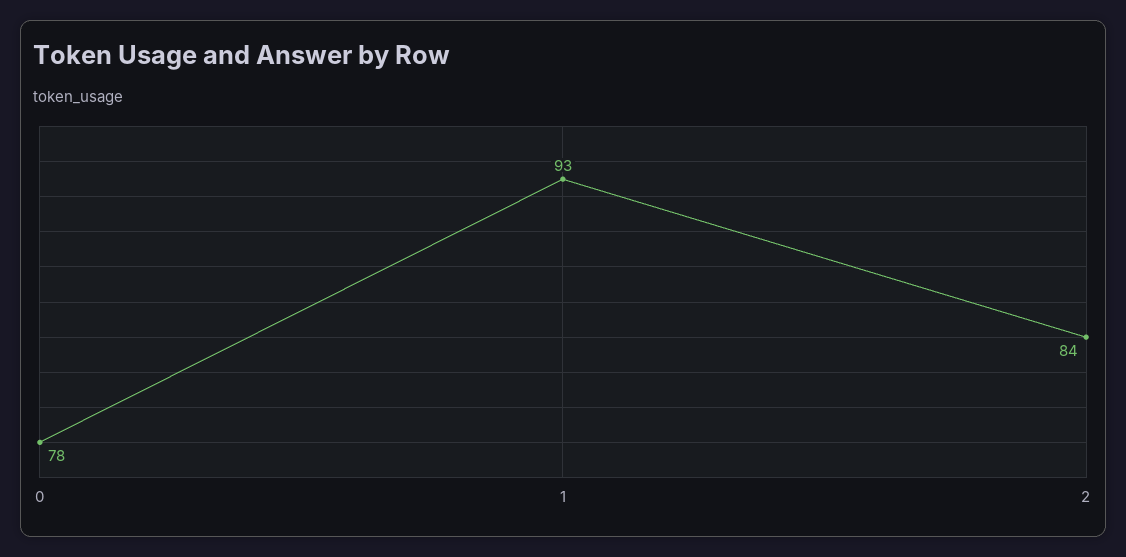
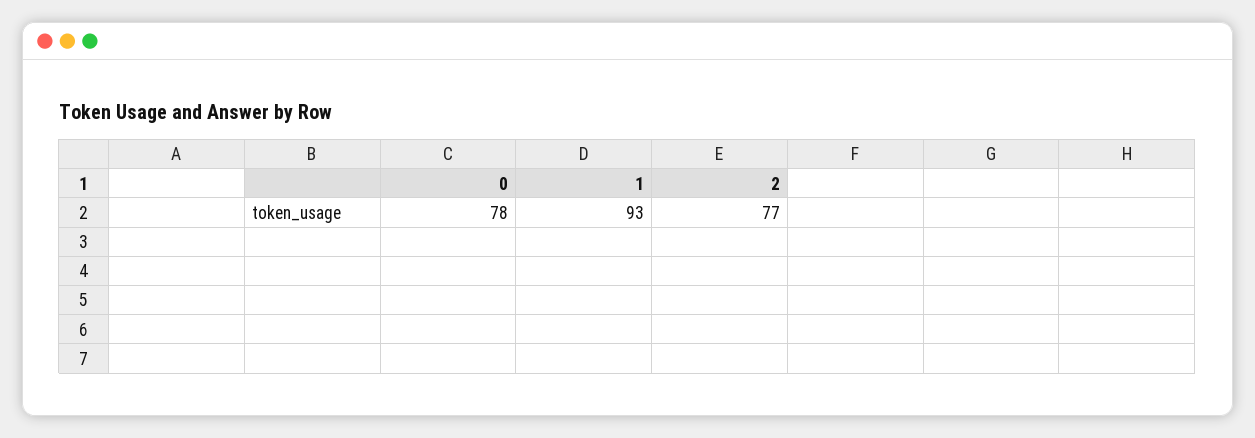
2: 84 -> 77

